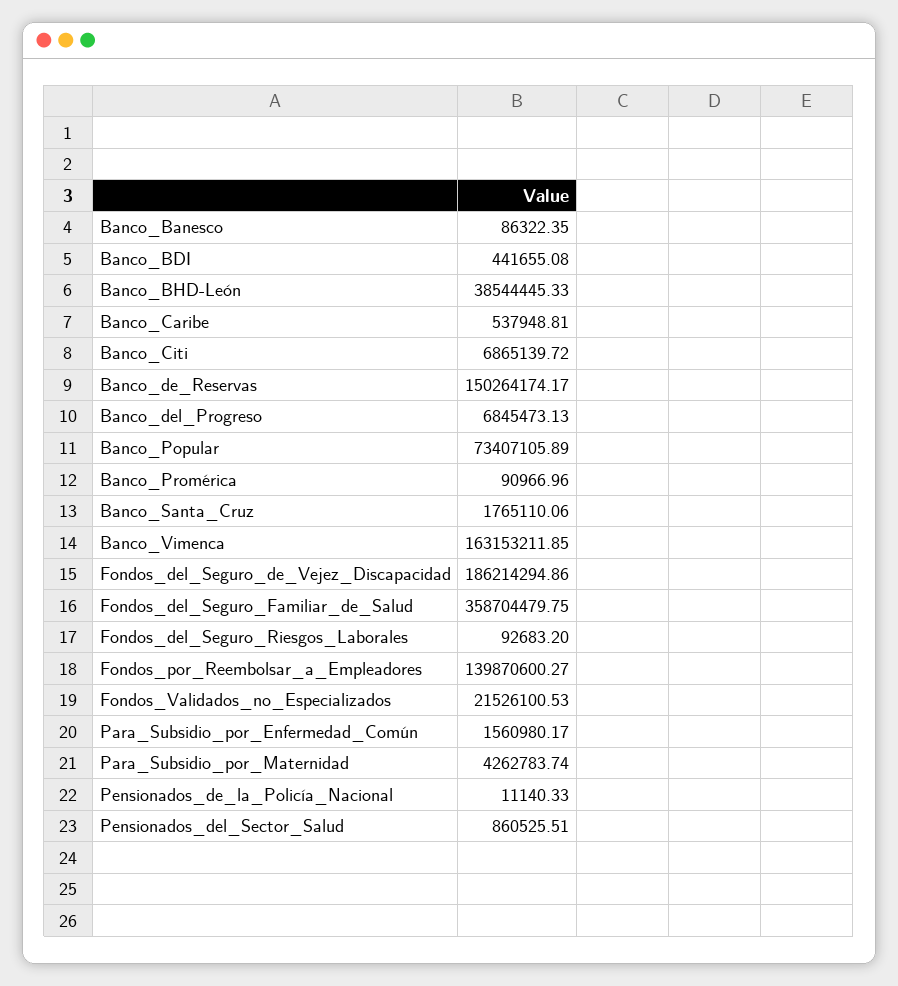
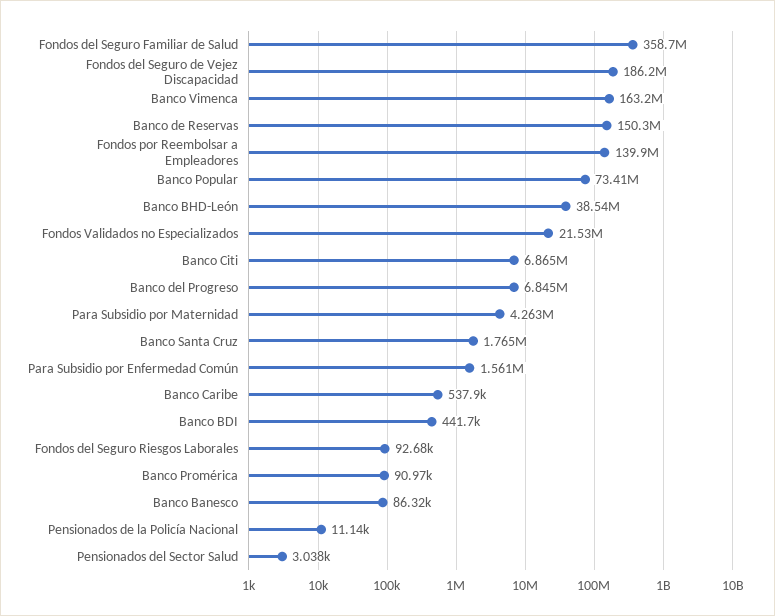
Pensionados_del_Sector_Salud: 860525.51 -> 3038

